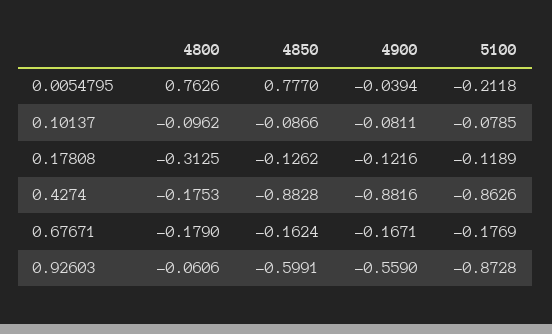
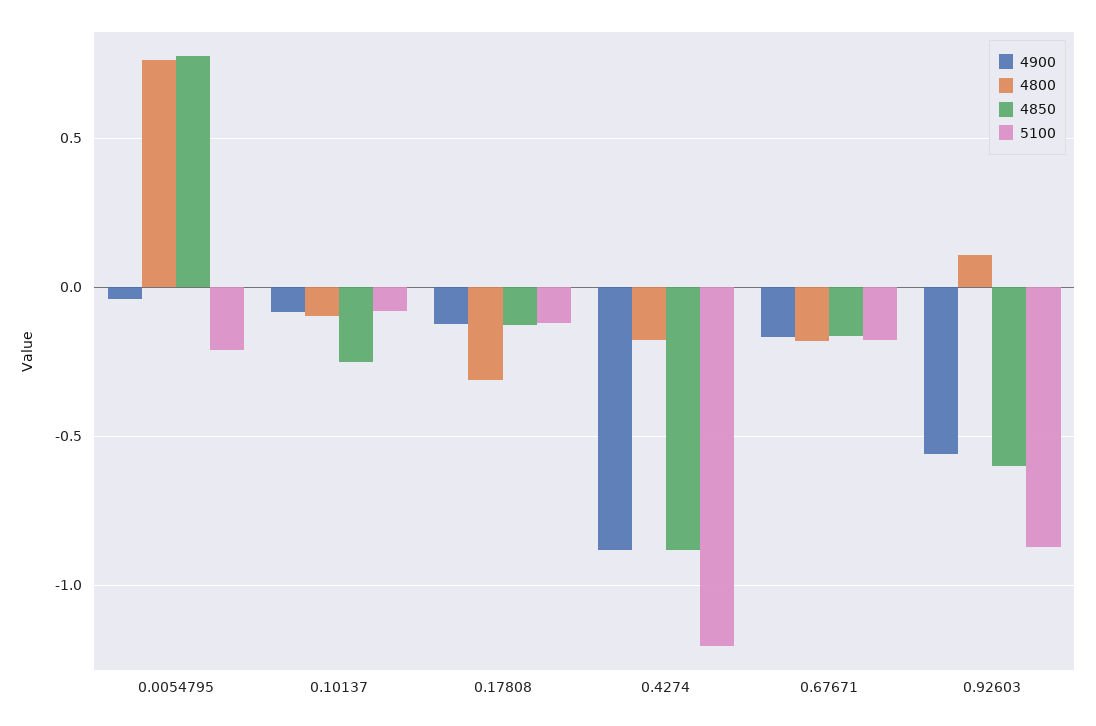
4850, 0.10137: -0.0866 -> -0.25
5100, 0.4274: -0.8626 -> -1.2
4800, 0.92603: -0.0606 -> 0.1

